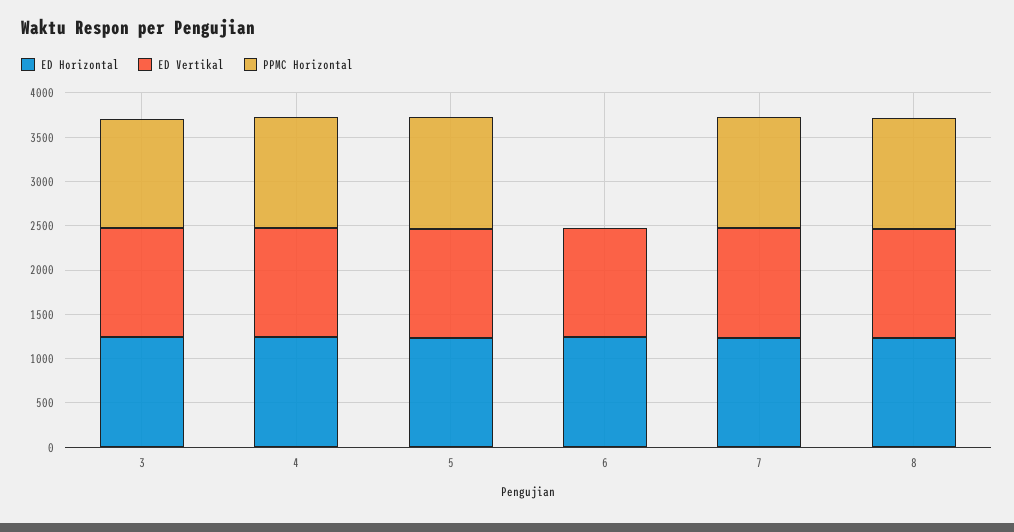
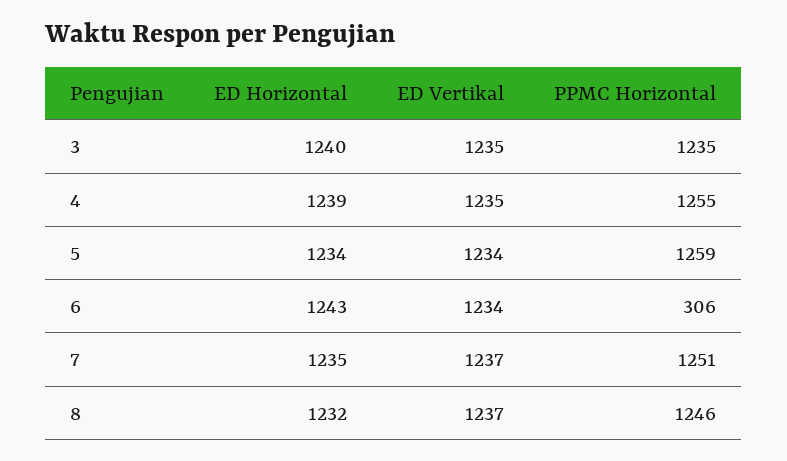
PPMC Horizontal, 6: 0 -> 306

